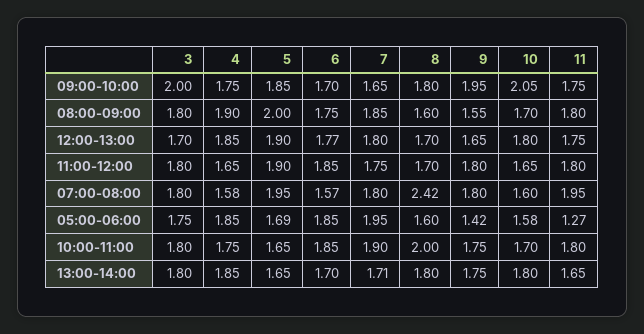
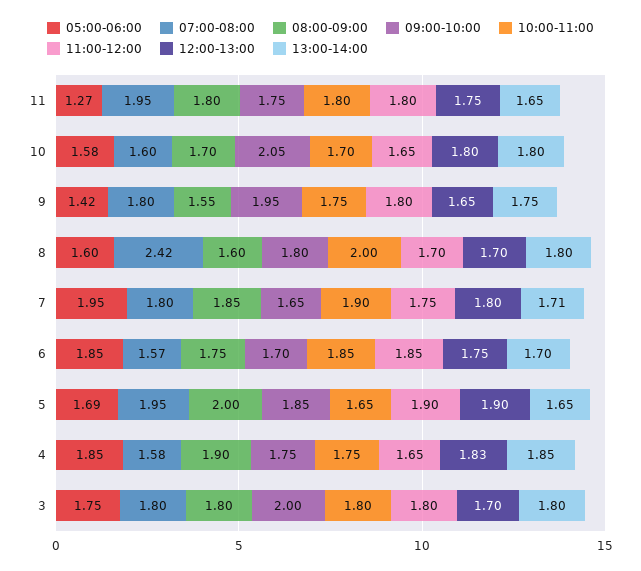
12:00-13:00, 4: 1.85 -> 1.83
12:00-13:00, 6: 1.77 -> 1.75

